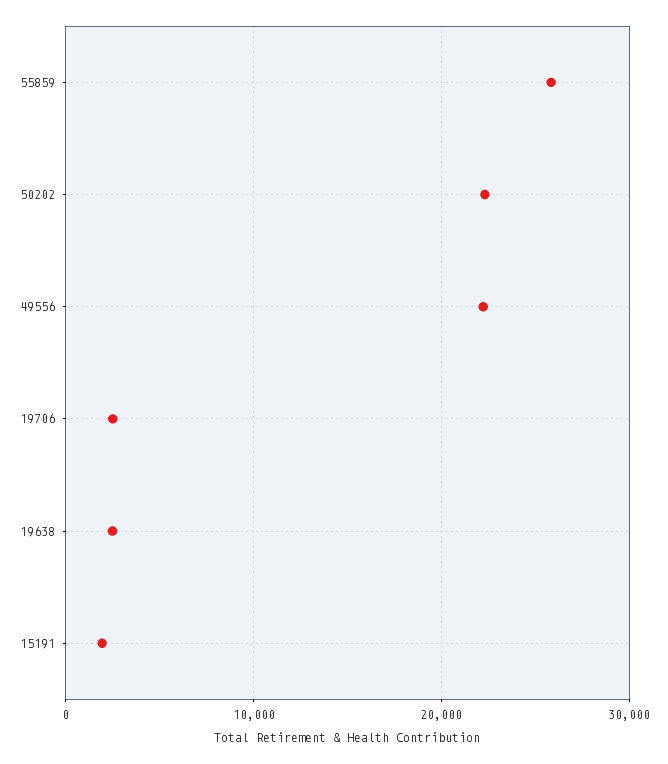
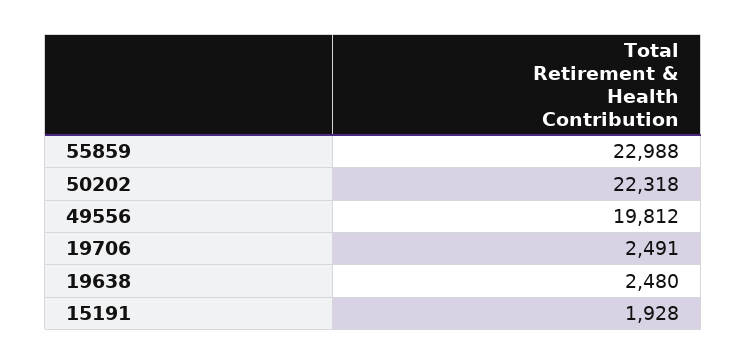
55859: 26000 -> 22988
49556: 22000 -> 19812

